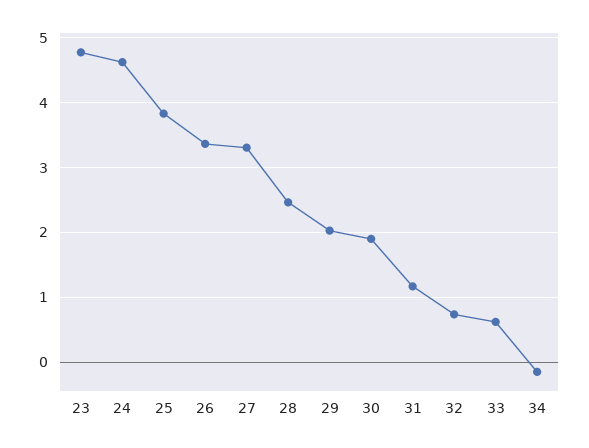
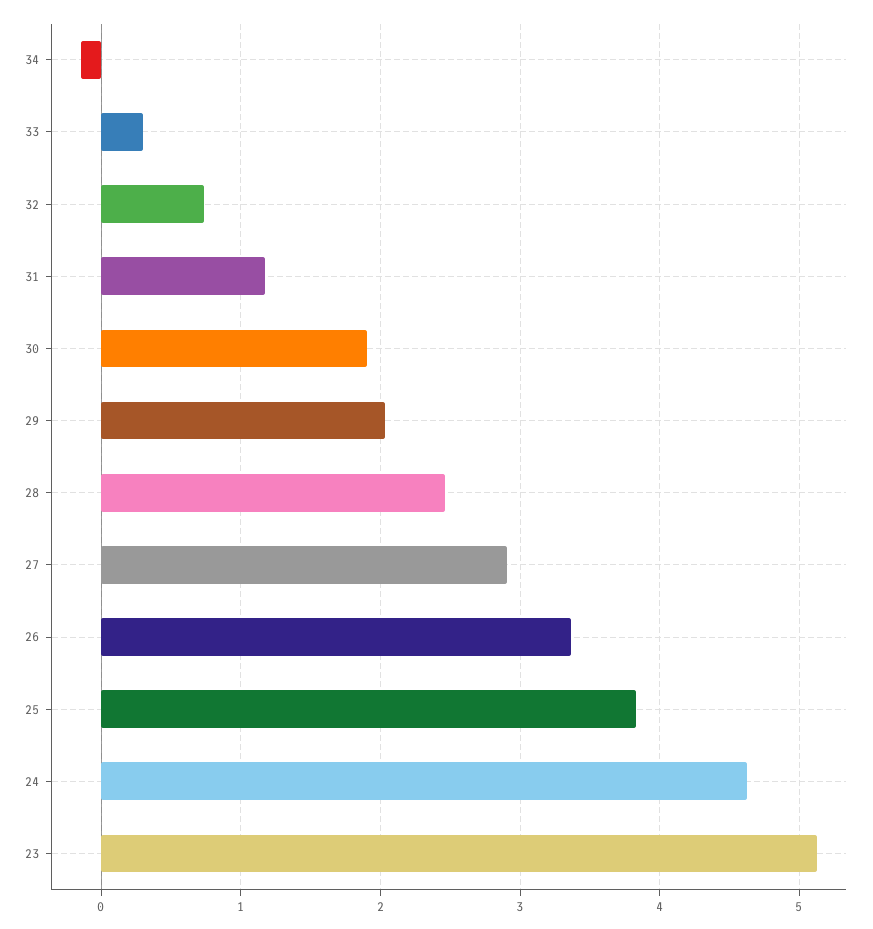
23: 4.8 -> 5.1
27: 3.3 -> 2.9
33: 0.6 -> 0.3

